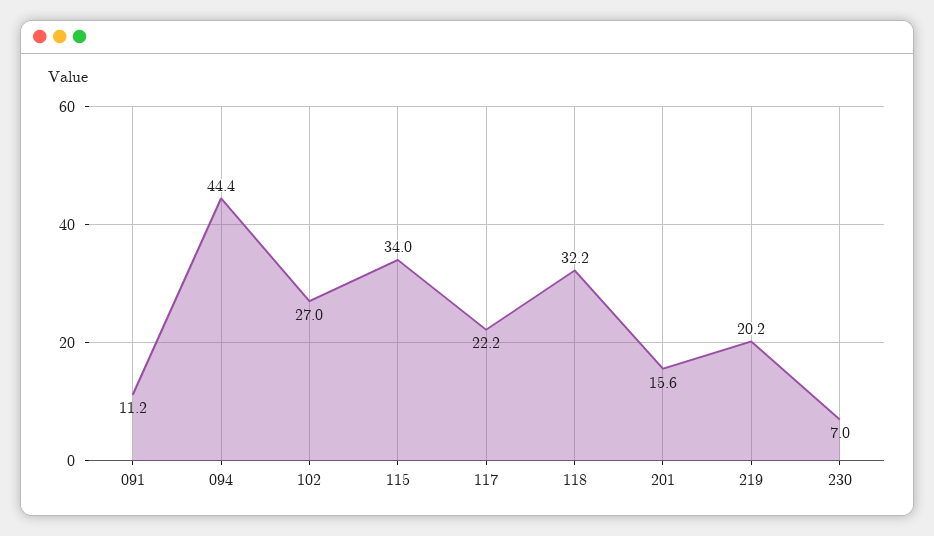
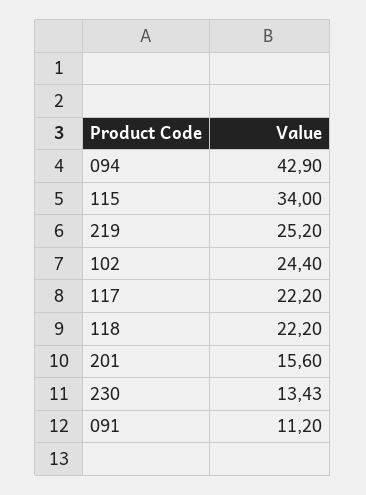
094: 44.4 -> 42.9
102: 27 -> 24.4
118: 32.2 -> 22.2
219: 20.2 -> 25.2
230: 7 -> 13.43

